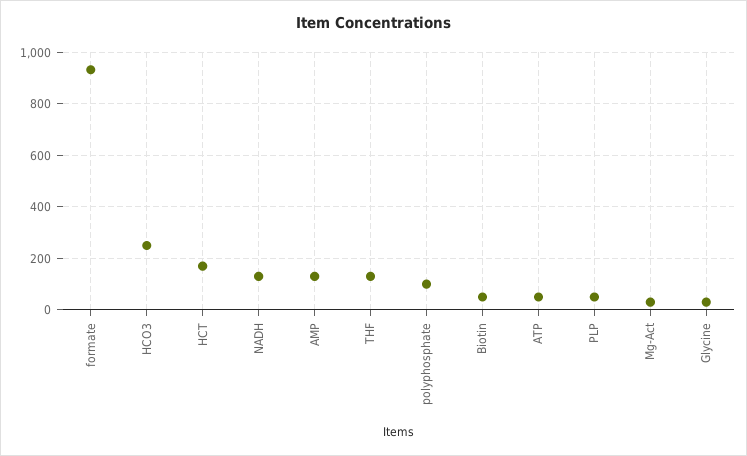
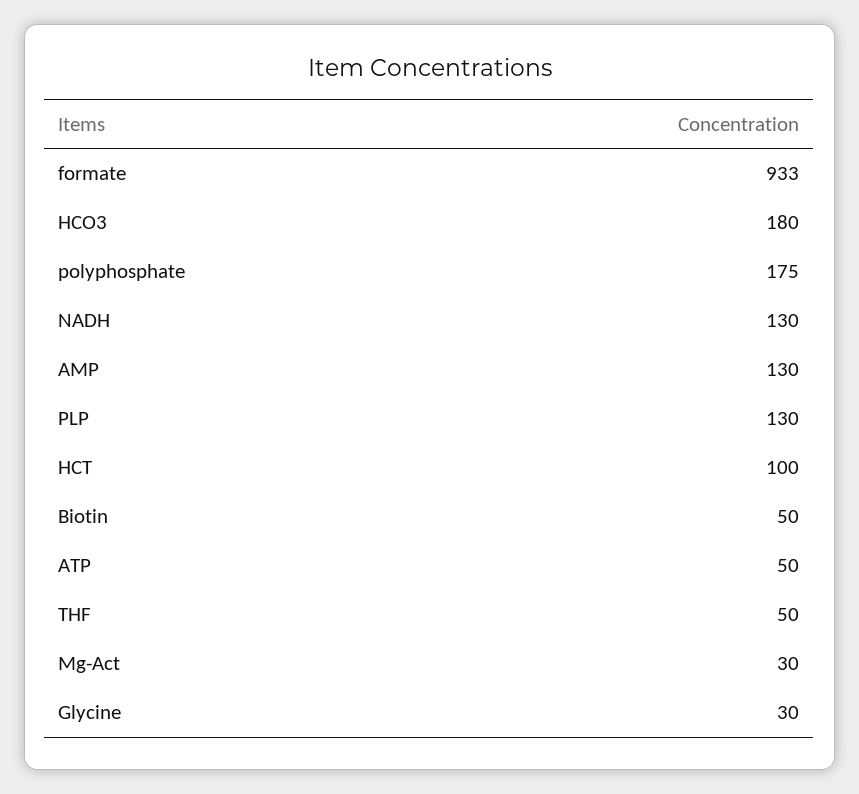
HCO3: 250 -> 180
HCT: 175 -> 100
THF: 125 -> 50
polyphosphate: 100 -> 175
PLP: 50 -> 130

